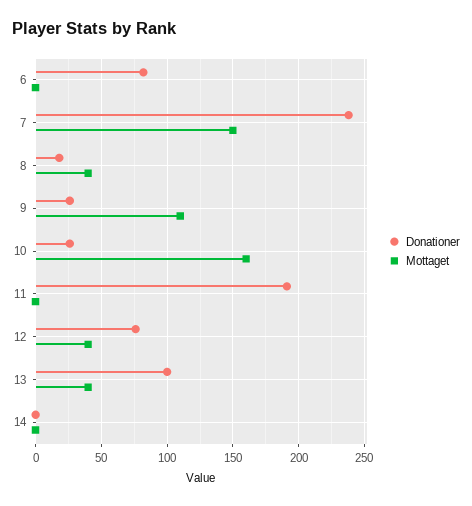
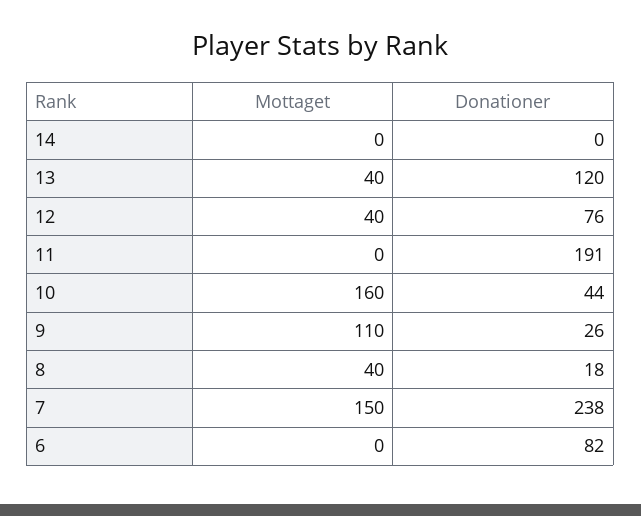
Donationer, 10: 25 -> 44
Donationer, 13: 100 -> 120

